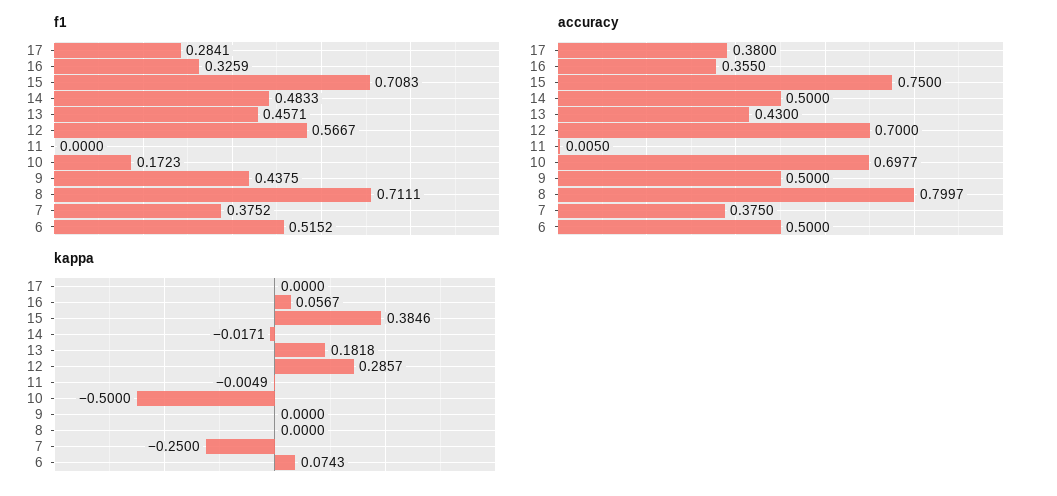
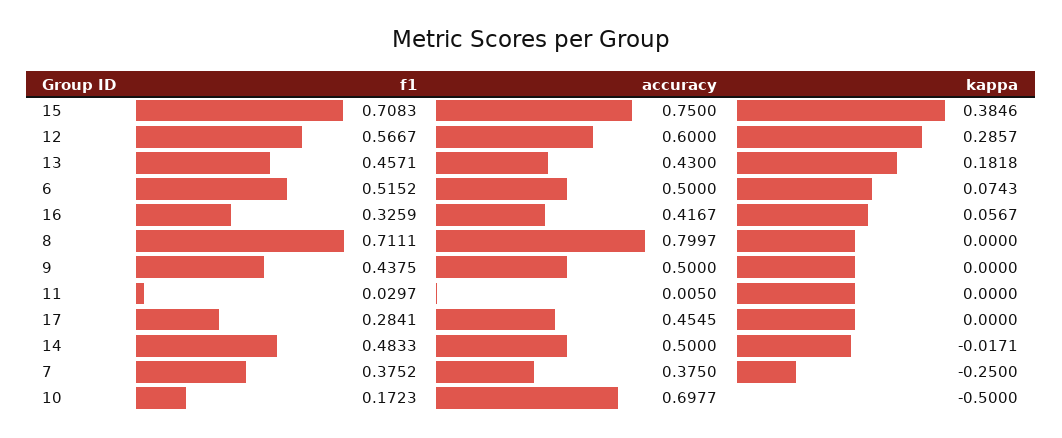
f1, 11: 0 -> 0.0297
accuracy, 17: 0.38 -> 0.4545
accuracy, 16: 0.355 -> 0.4167
accuracy, 12: 0.7 -> 0.6
kappa, 11: -0.0049 -> 0

